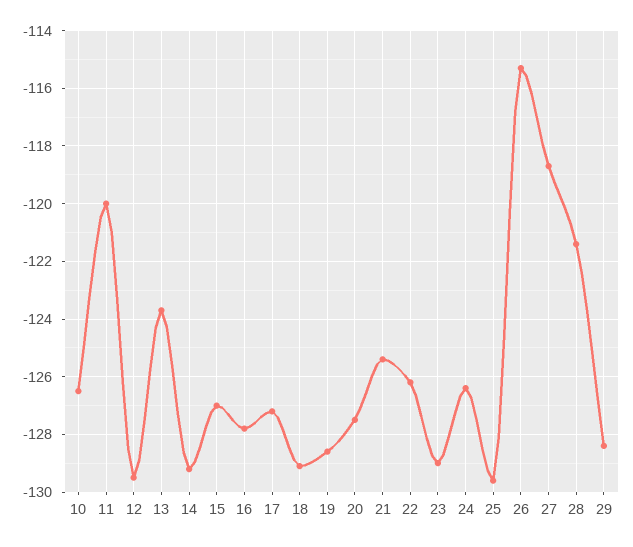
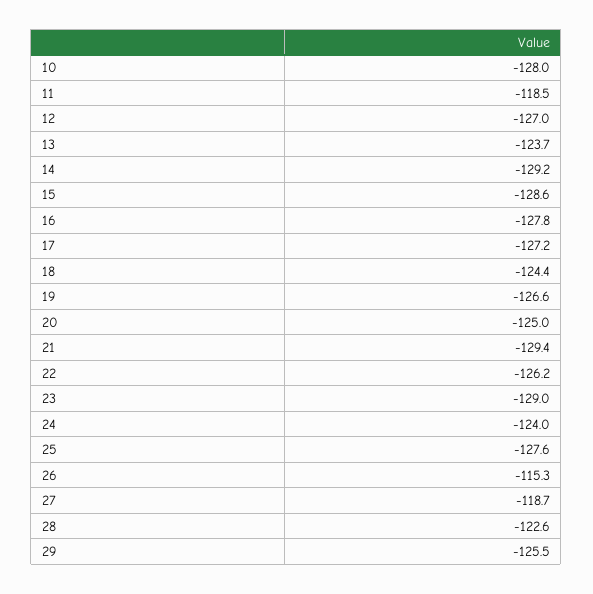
10: -126.5 -> -128
11: -120 -> -118.5
12: -129.5 -> -127
15: -127 -> -128.6
18: -129 -> -124.4
19: -128.5 -> -126.6
20: -127.5 -> -125
21: -125.5 -> -129.4
24: -126.5 -> -124
25: -129.5 -> -127.6
28: -121.5 -> -122.6
29: -128.5 -> -125.5

